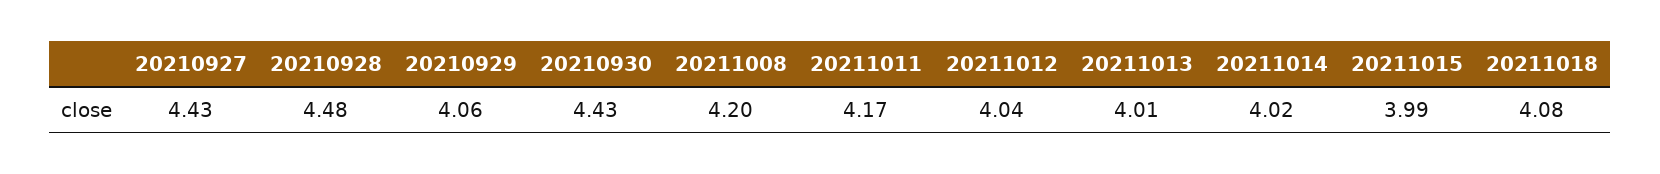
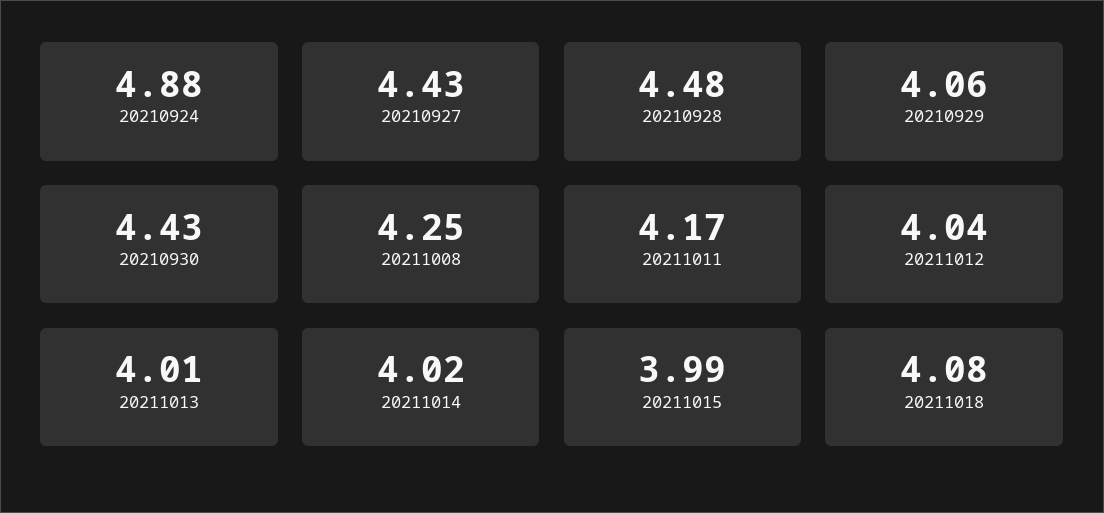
20211008: 4.2 -> 4.25
20210924: none -> 4.88

